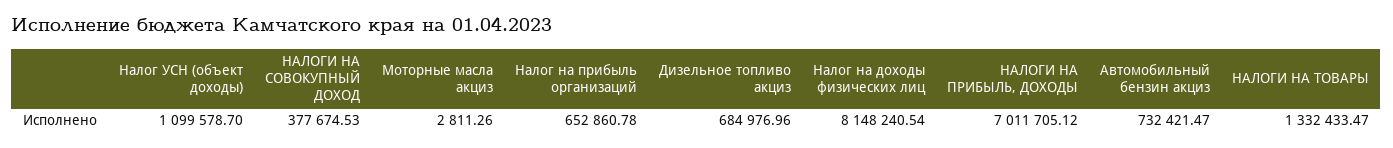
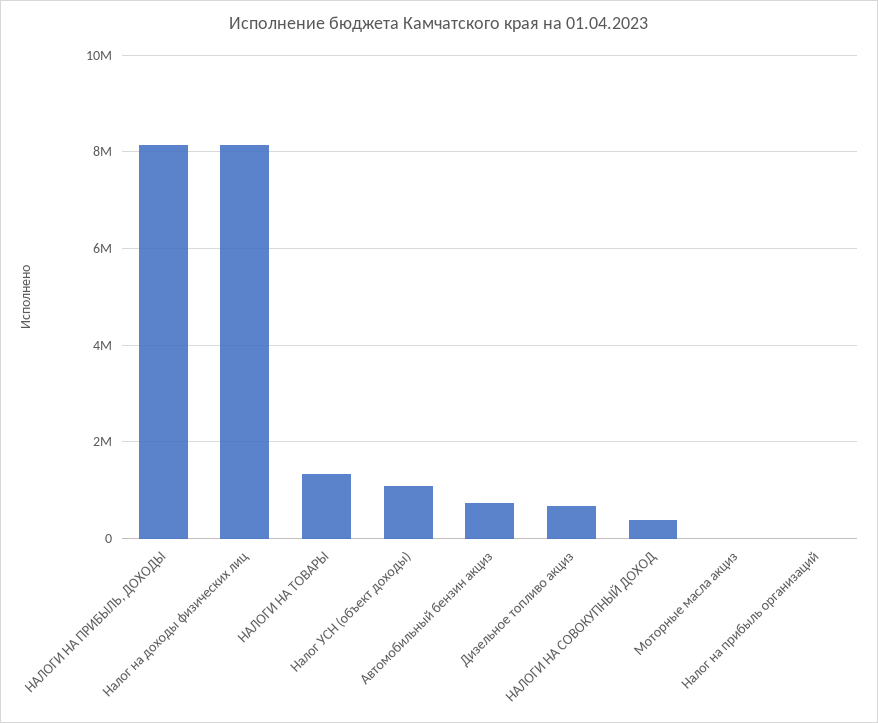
Налог на прибыль организаций: 652860.78 -> 0
НАЛОГИ НА ПРИБЫЛЬ, ДОХОДЫ: 7011705.12 -> 8200000

